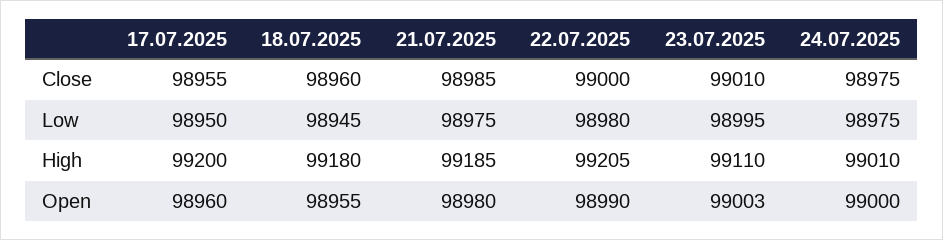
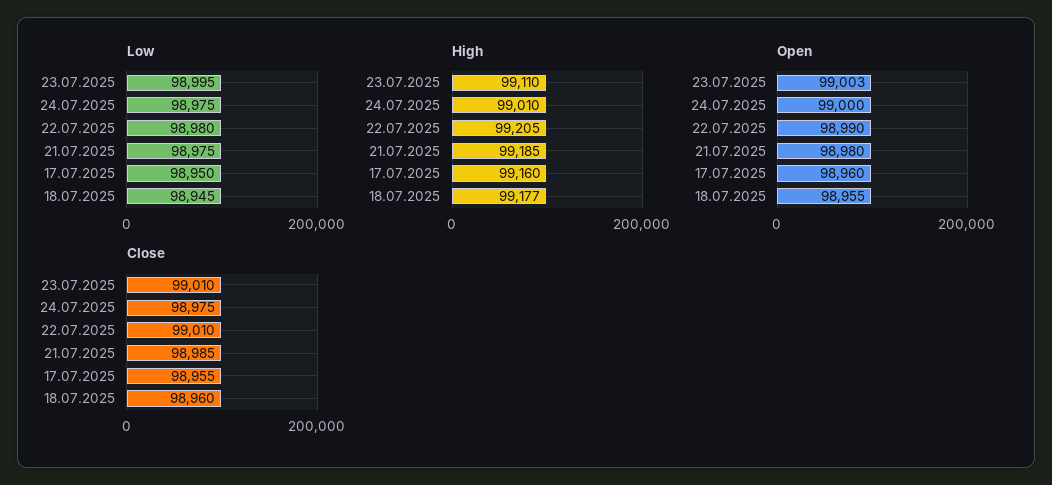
Close, 22.07.2025: 99000 -> 99010
High, 17.07.2025: 99200 -> 99160
High, 18.07.2025: 99180 -> 99177

